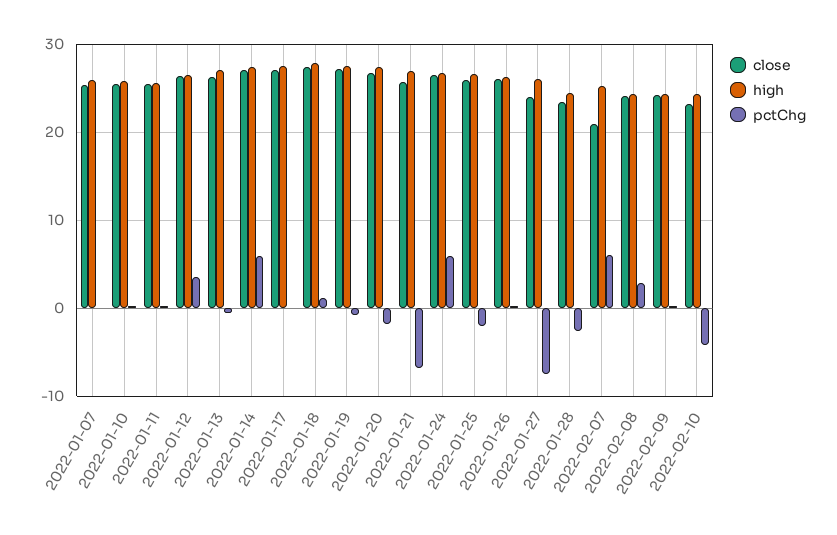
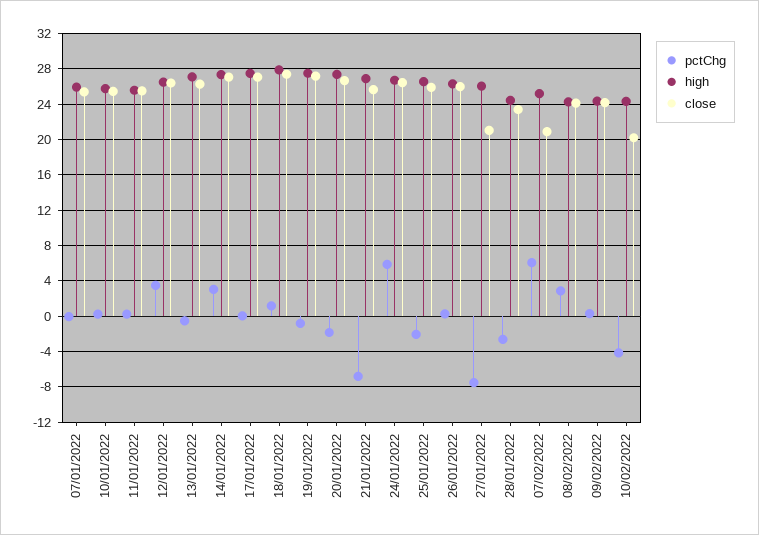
pctChg, 2022-01-14: 6 -> 3
close, 2022-01-27: 24 -> 21
close, 2022-02-10: 23 -> 20

